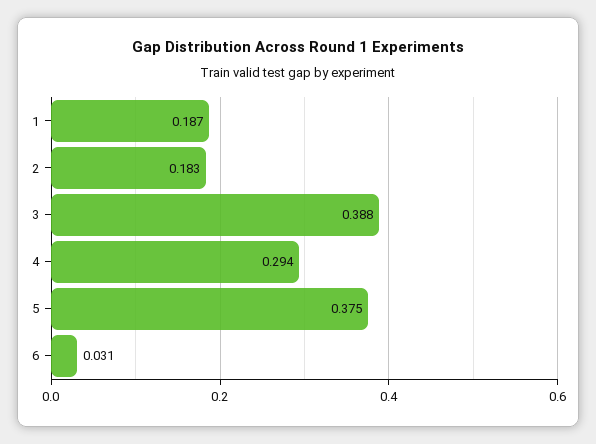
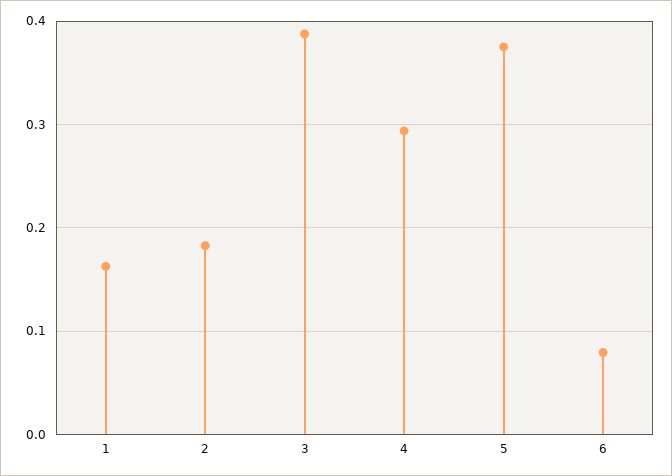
1: 0.187 -> 0.16
6: 0.031 -> 0.08

